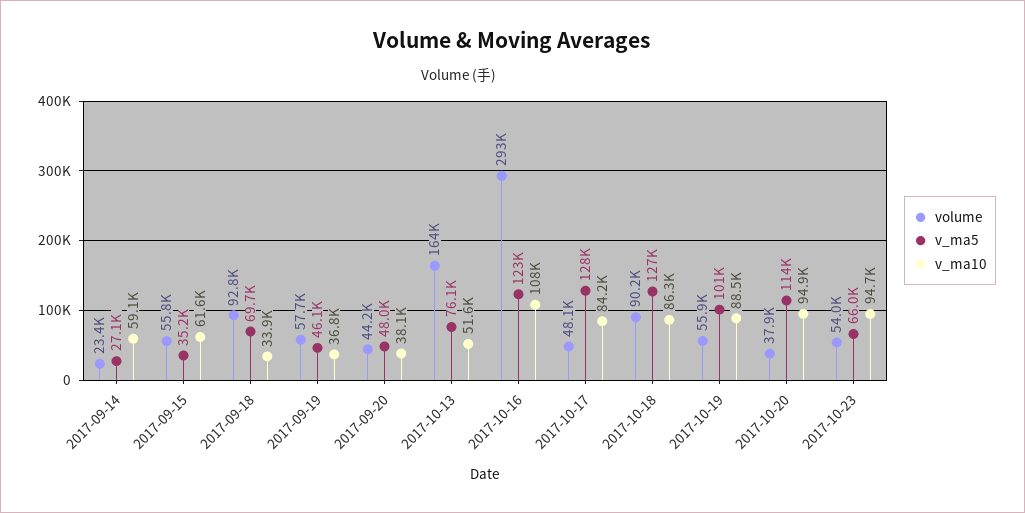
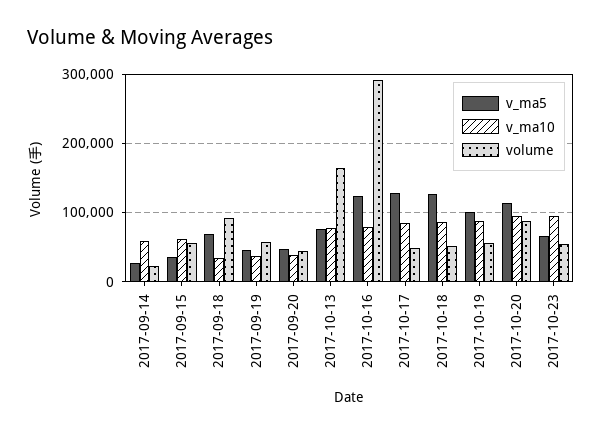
v_ma10, 2017-10-13: 51600 -> 80000
v_ma10, 2017-10-16: 108000 -> 80000
volume, 2017-10-18: 90200 -> 50000
volume, 2017-10-20: 37900 -> 90000

